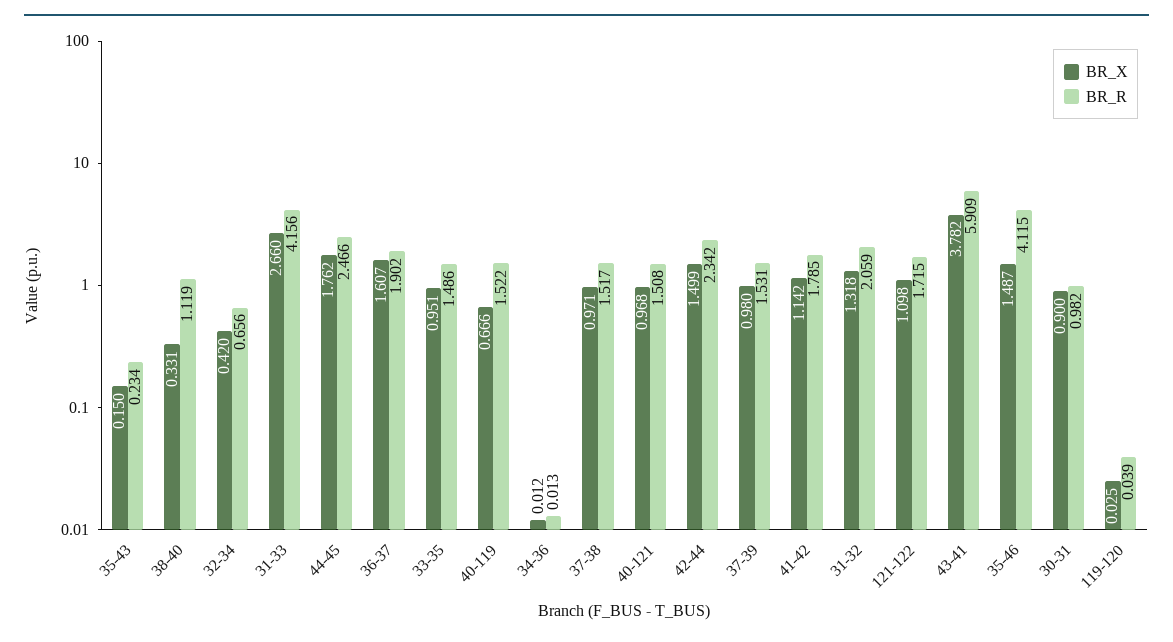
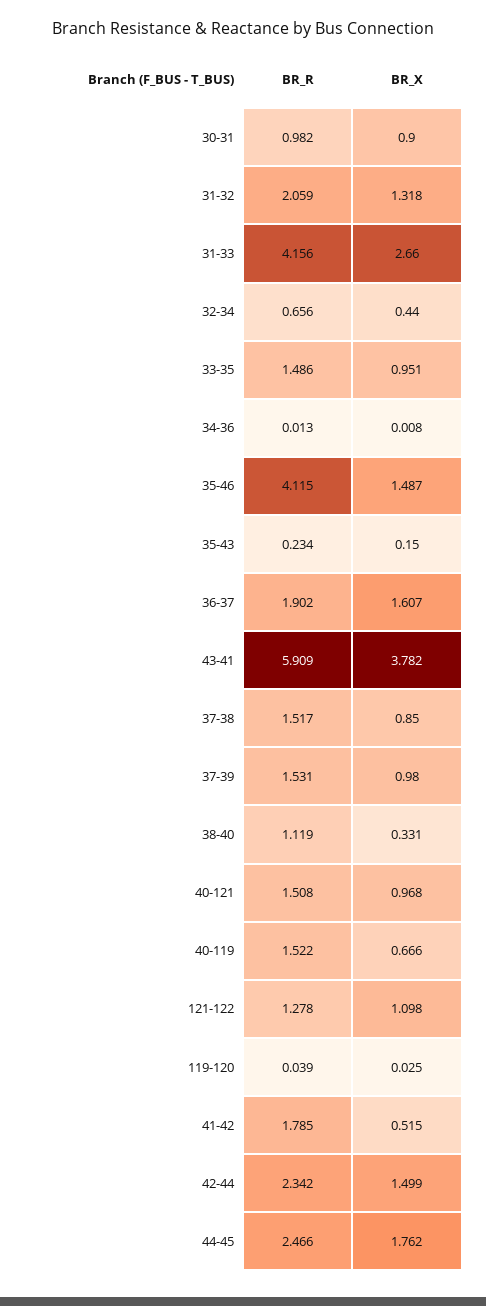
BR_X, 32-34: 0.42 -> 0.44
BR_X, 34-36: 0.012 -> 0.008
BR_X, 37-38: 0.971 -> 0.85
BR_X, 41-42: 1.142 -> 0.515
BR_R, 121-122: 1.715 -> 1.278

